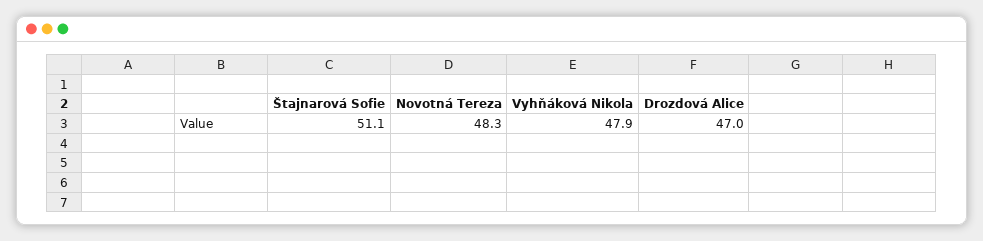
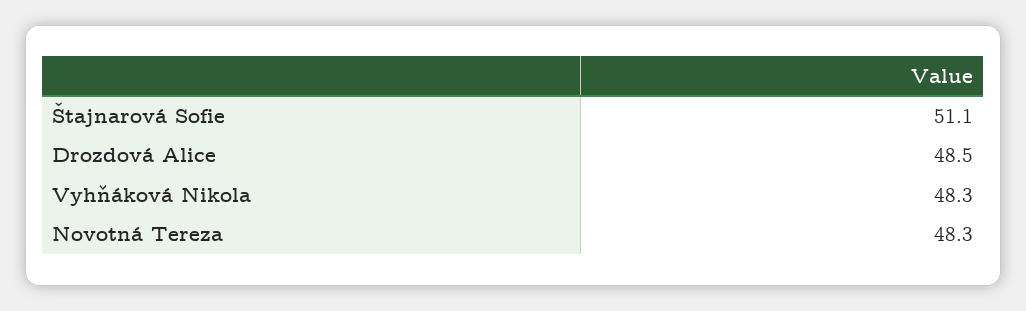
Vyhňáková Nikola: 47.9 -> 48.3
Drozdová Alice: 47 -> 48.5

